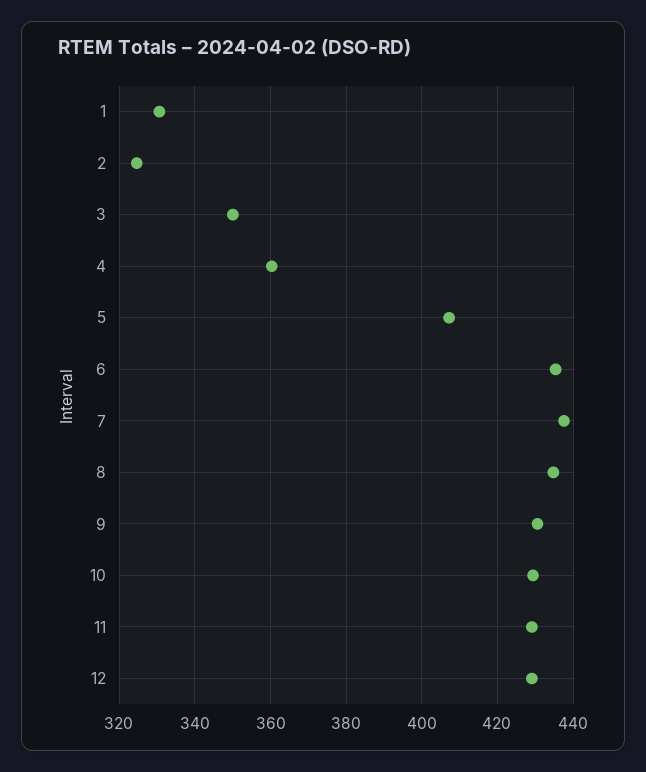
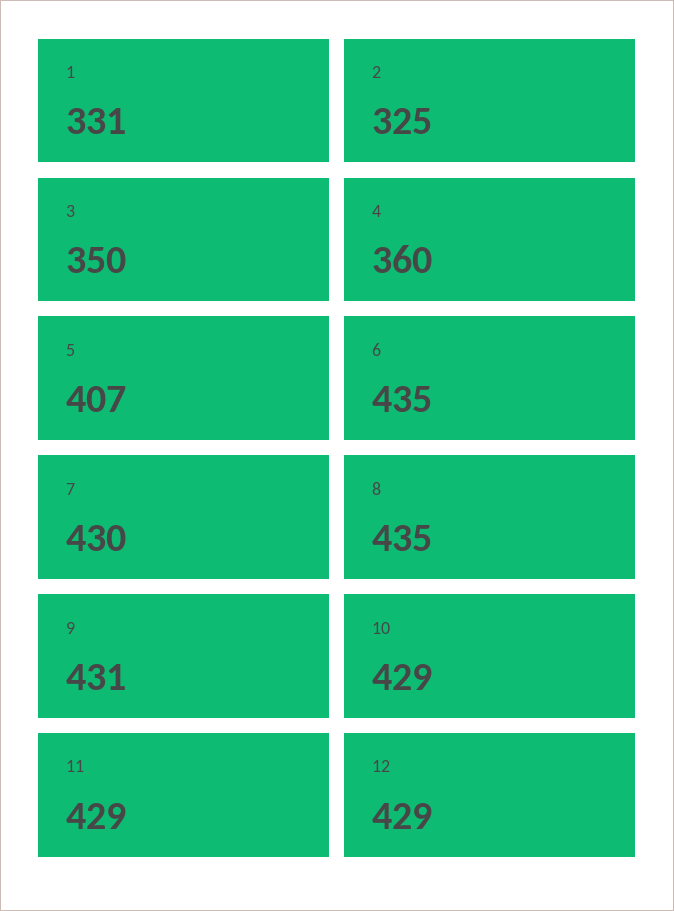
7: 438 -> 430

